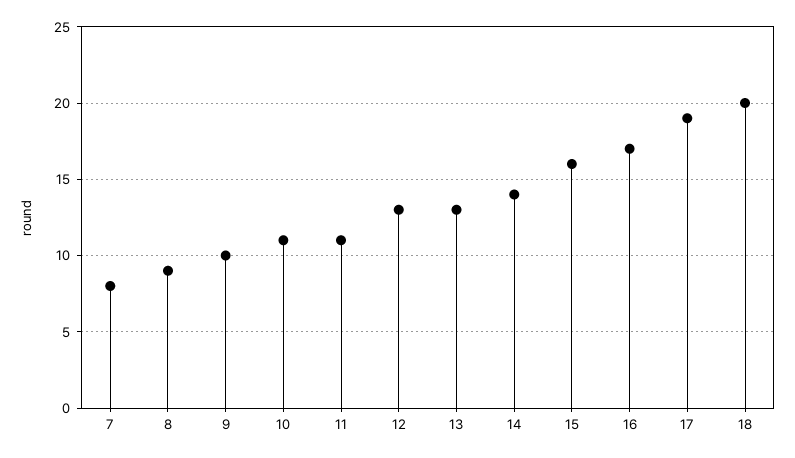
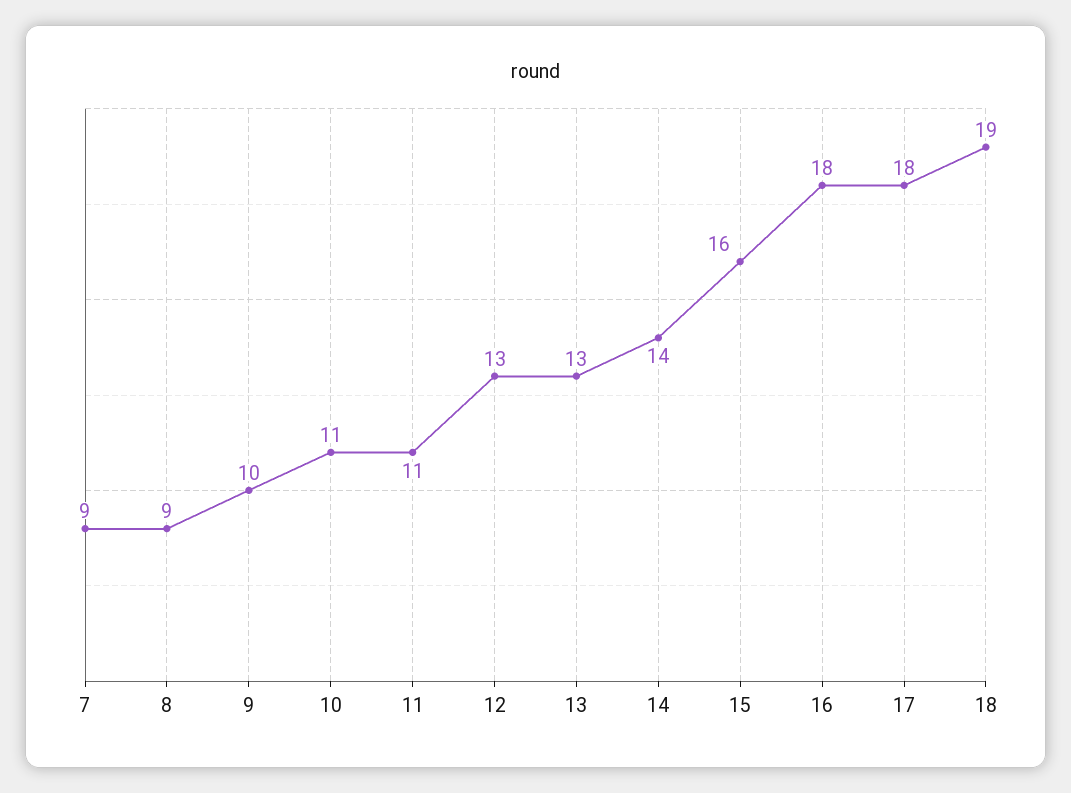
7: 8 -> 9
16: 17 -> 18
17: 19 -> 18
18: 20 -> 19

